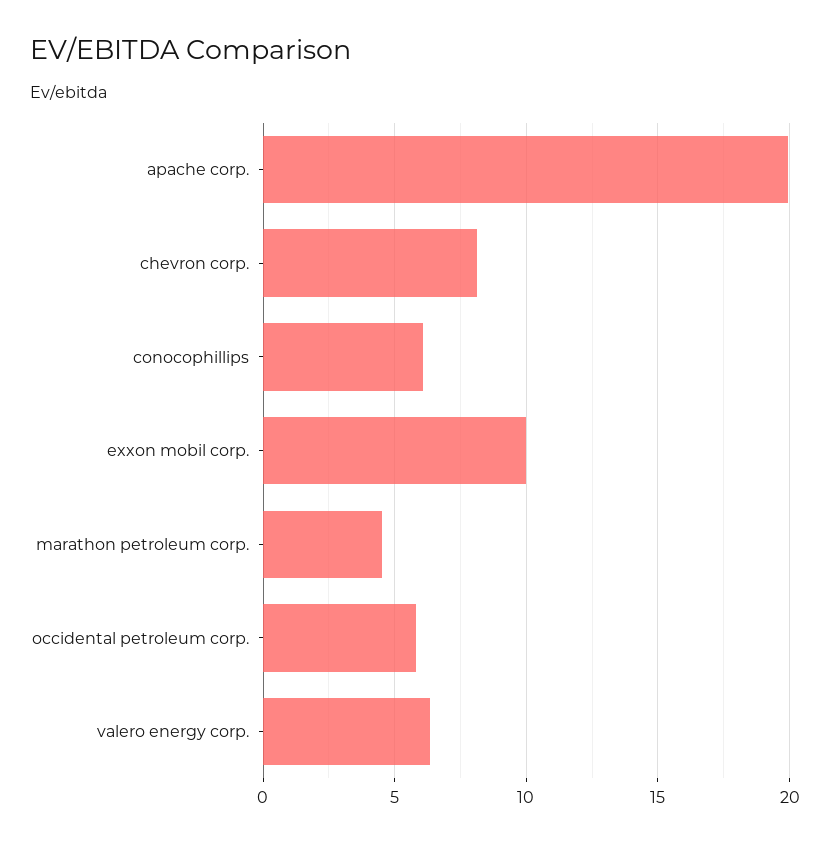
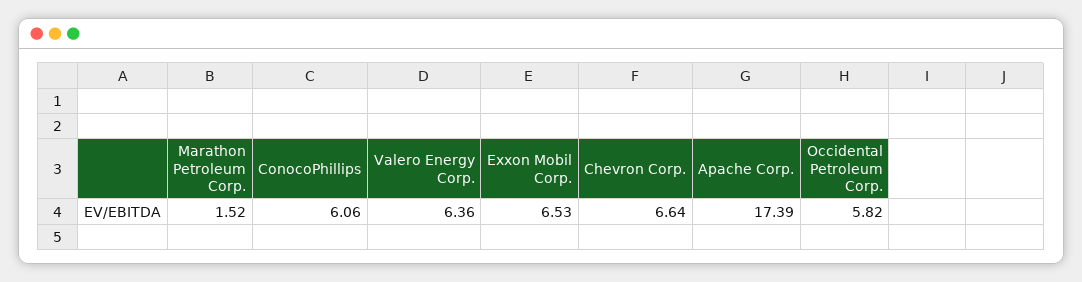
apache corp.: 20 -> 17.39
chevron corp.: 8 -> 6.64
exxon mobil corp.: 10 -> 6.53
marathon petroleum corp.: 4.5 -> 1.52

